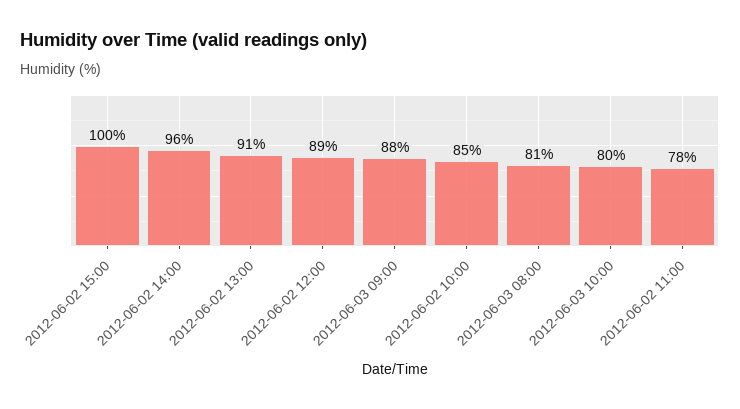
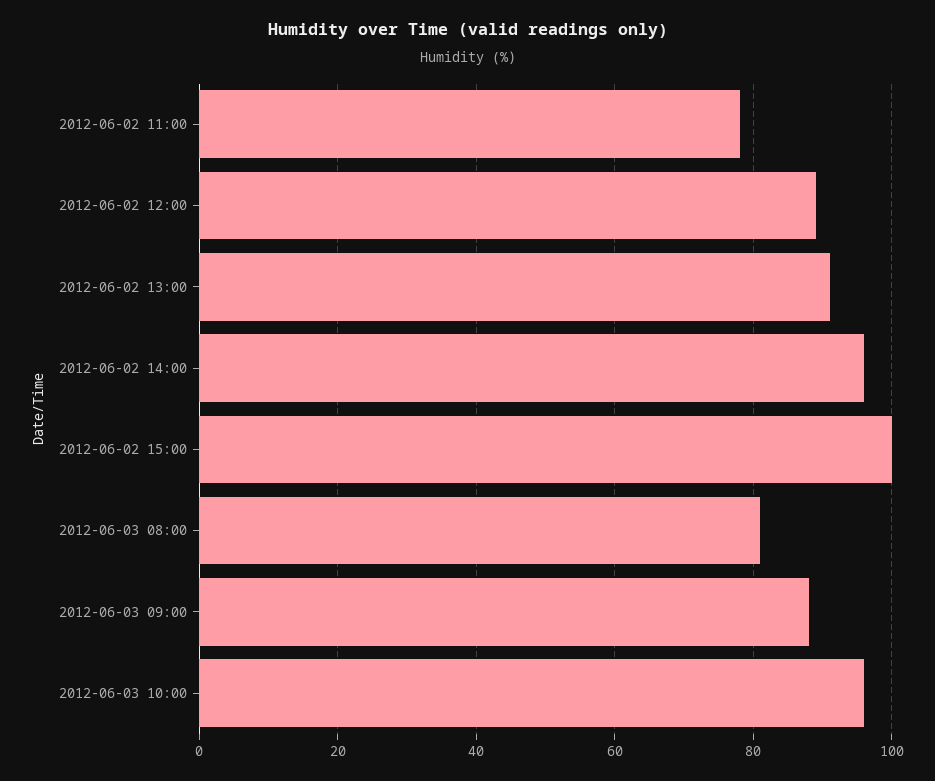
2012-06-02 10:00: 85 -> none
2012-06-03 10:00: 80 -> 95

